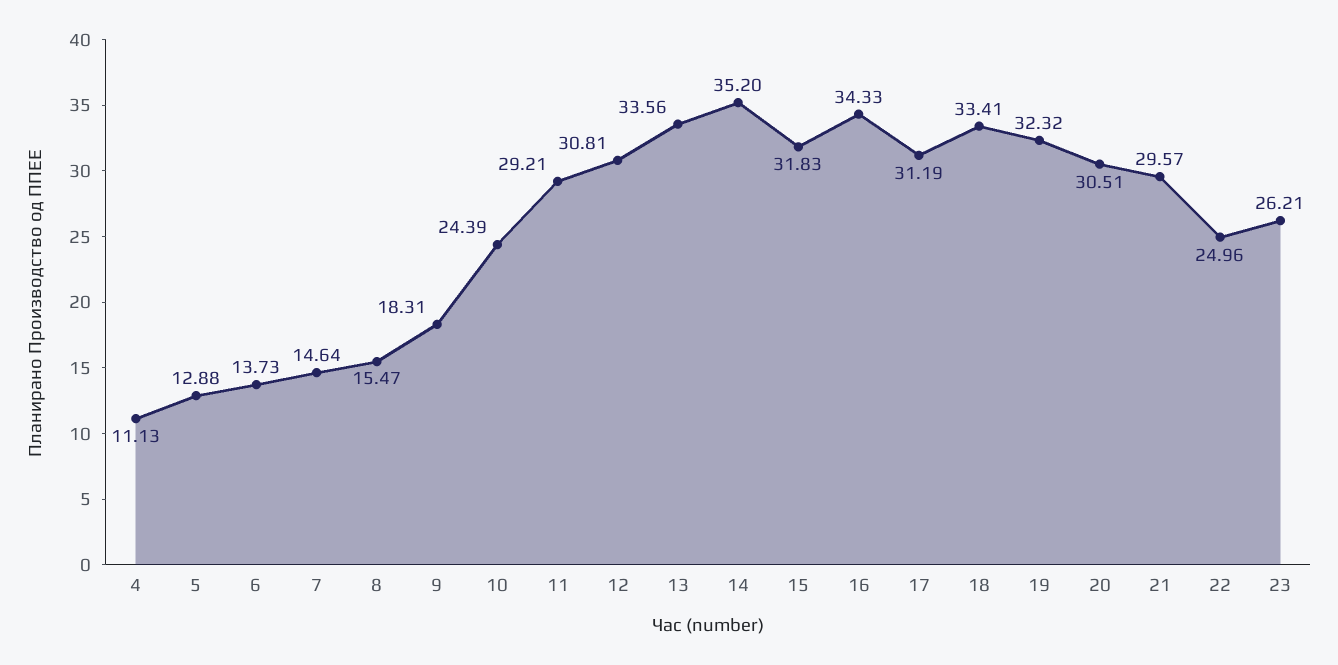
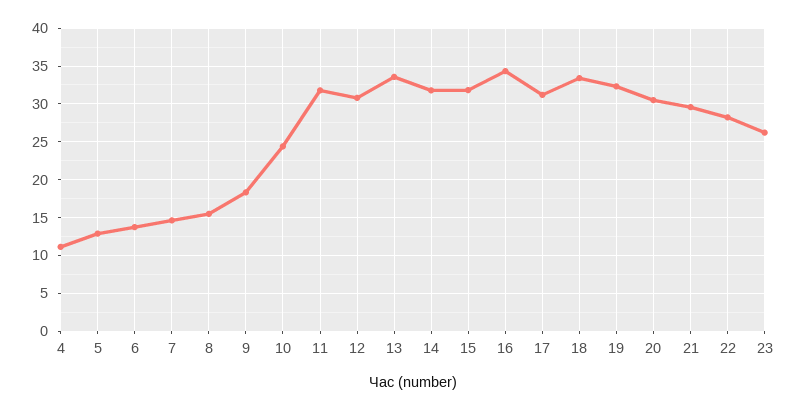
11: 29.21 -> 32
14: 35.2 -> 32
22: 24.96 -> 28

